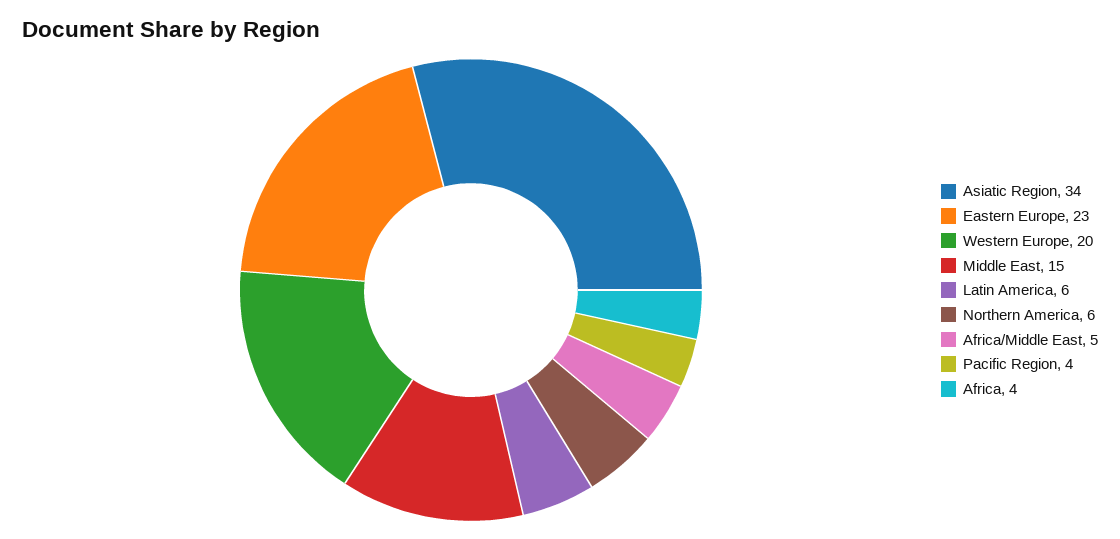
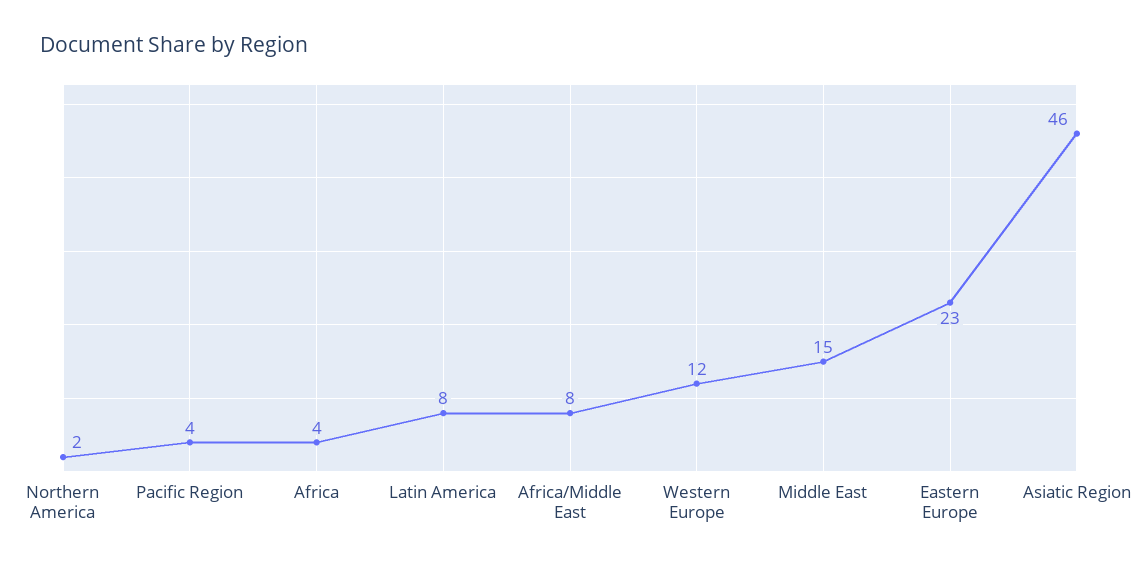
Asiatic Region: 34 -> 46
Western Europe: 20 -> 12
Latin America: 6 -> 8
Northern America: 6 -> 2
Africa/Middle East: 5 -> 8

